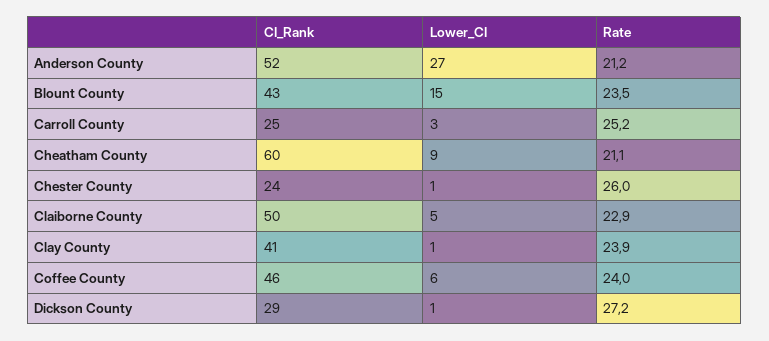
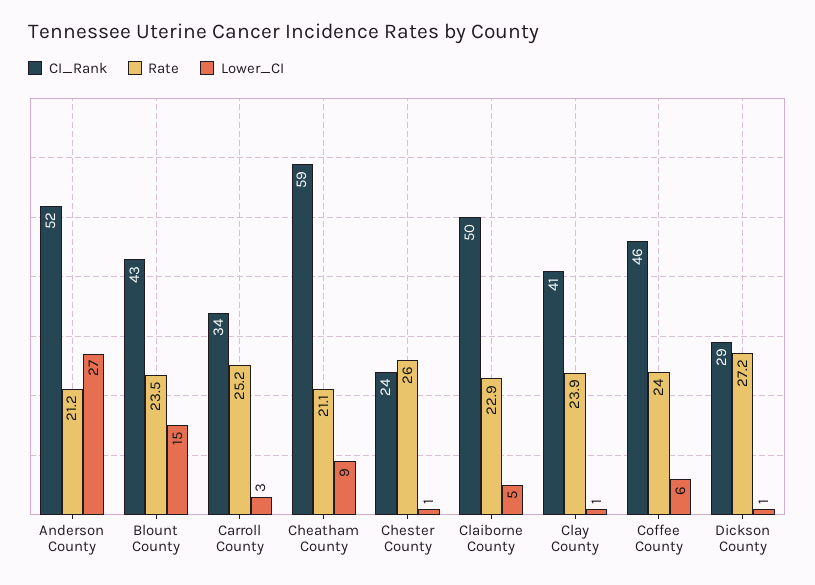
CI_Rank, Carroll County: 25 -> 34
CI_Rank, Cheatham County: 60 -> 59

